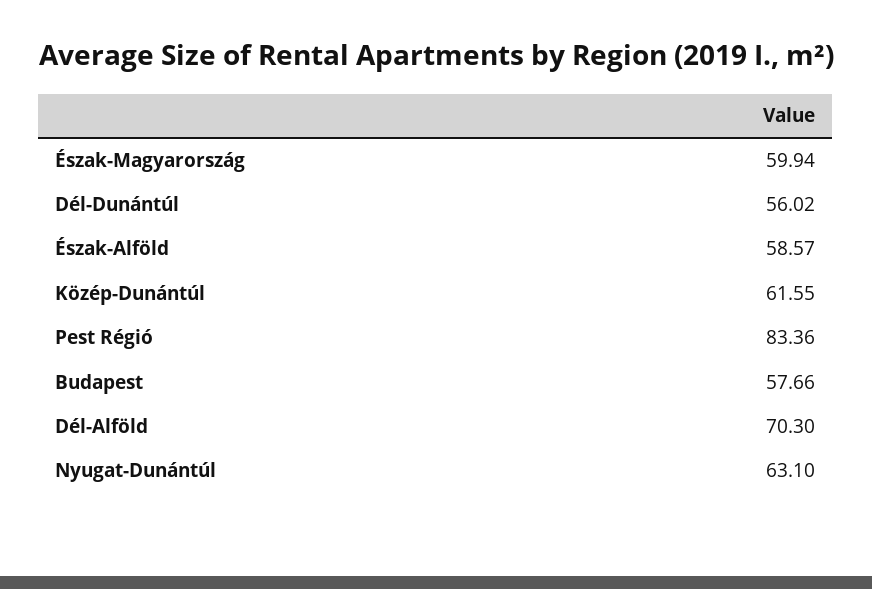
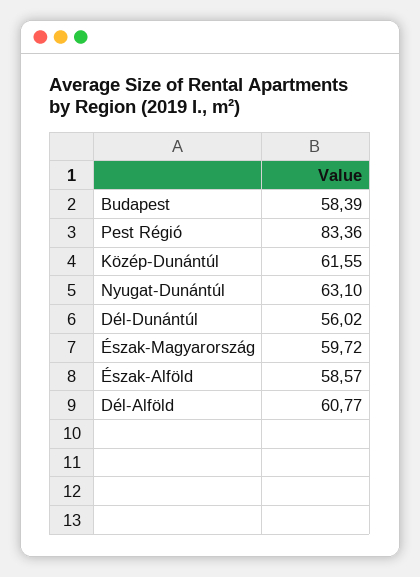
Észak-Magyarország: 59.94 -> 59.72
Budapest: 57.66 -> 58.39
Dél-Alföld: 70.3 -> 60.77

